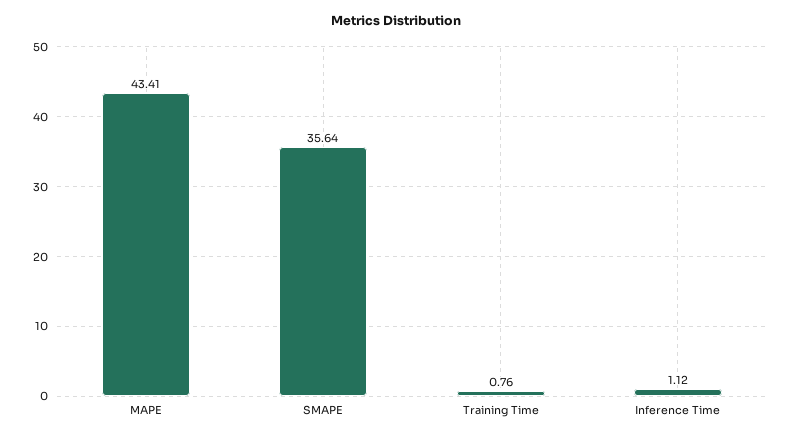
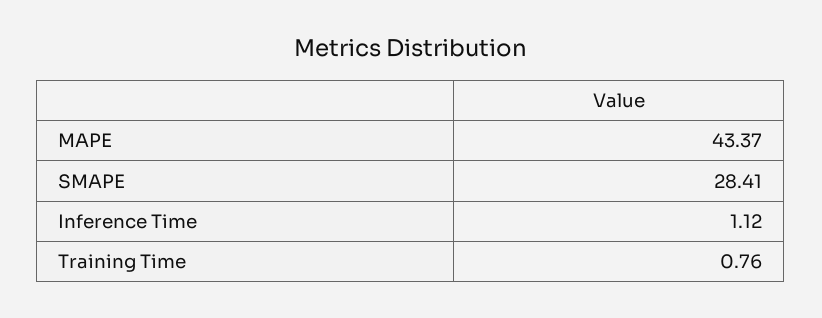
MAPE: 43.41 -> 43.37
SMAPE: 35.64 -> 28.41

